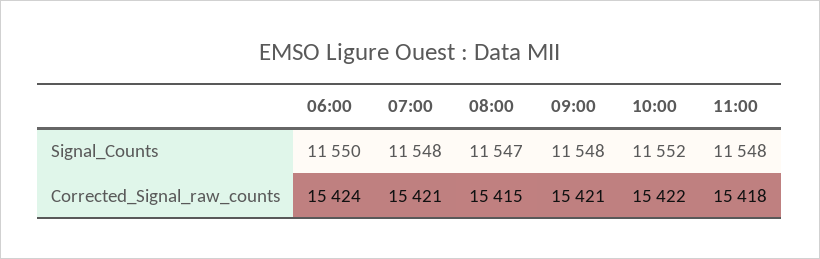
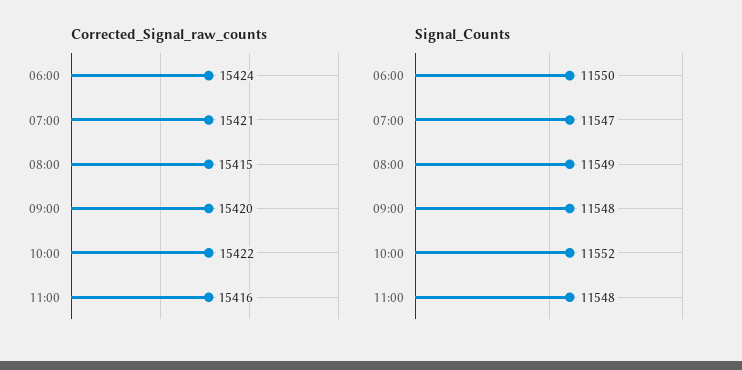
Signal_Counts, 07:00: 11548 -> 11547
Signal_Counts, 08:00: 11547 -> 11549
Corrected_Signal_raw_counts, 09:00: 15421 -> 15420
Corrected_Signal_raw_counts, 11:00: 15418 -> 15416

